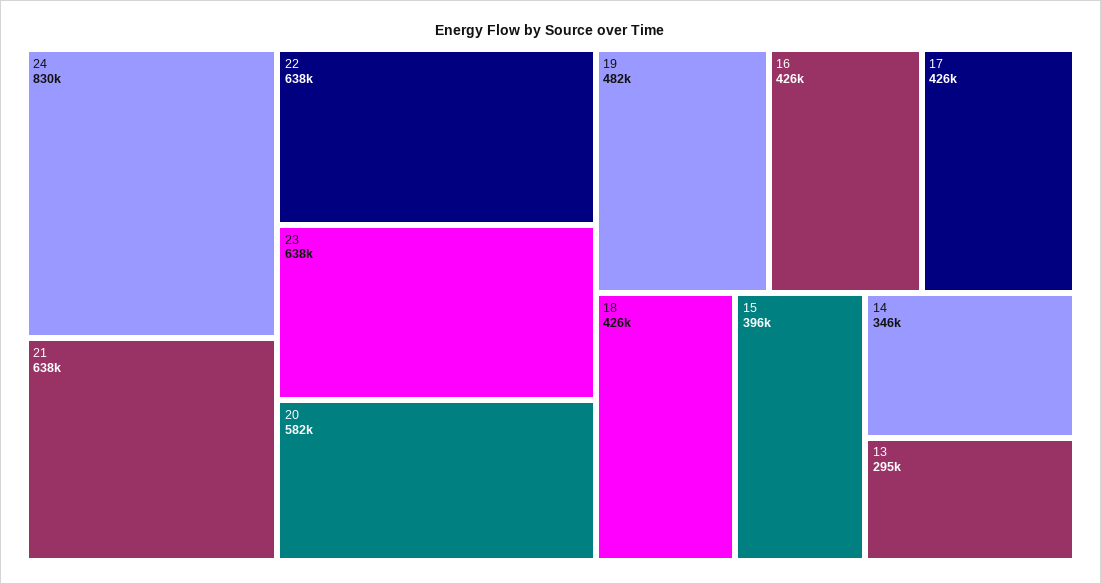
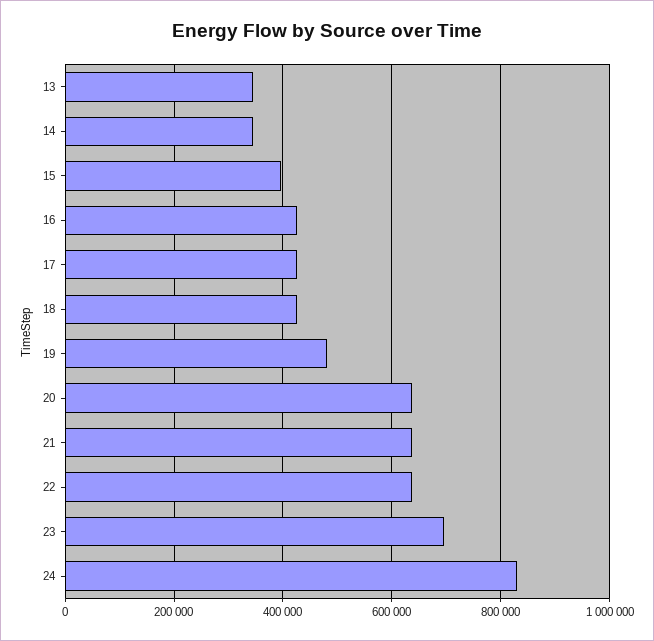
23: 638000 -> 700000
20: 582000 -> 640000
13: 295000 -> 340000

